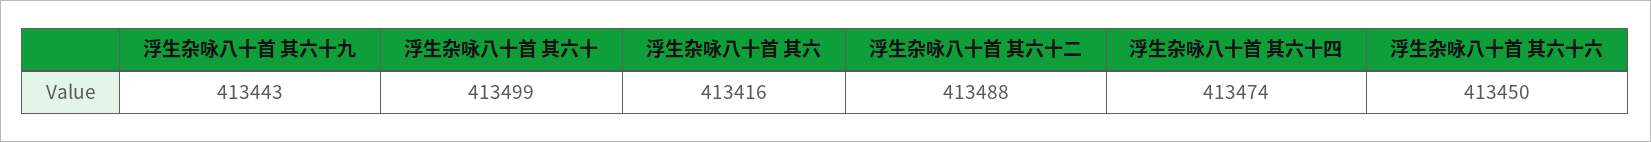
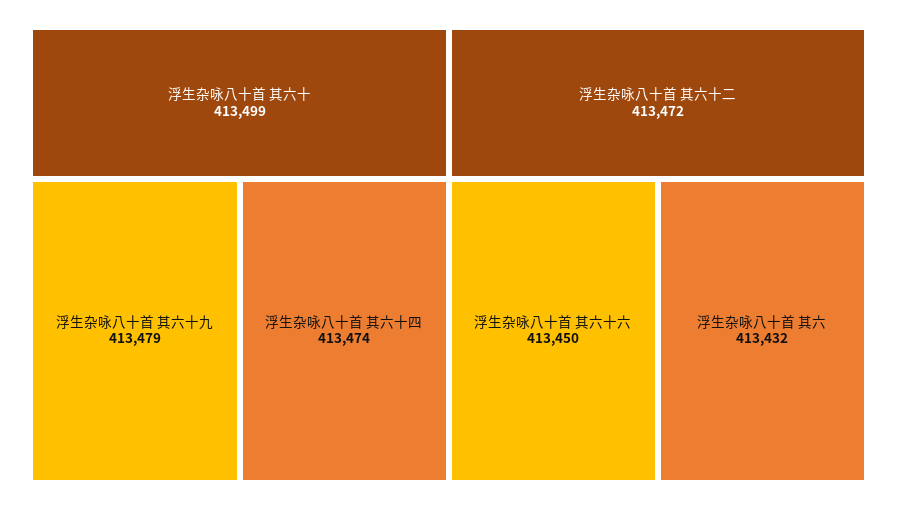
浮生杂咏八十首 其六十九: 413443 -> 413479
浮生杂咏八十首 其六: 413416 -> 413432
浮生杂咏八十首 其六十二: 413488 -> 413472

